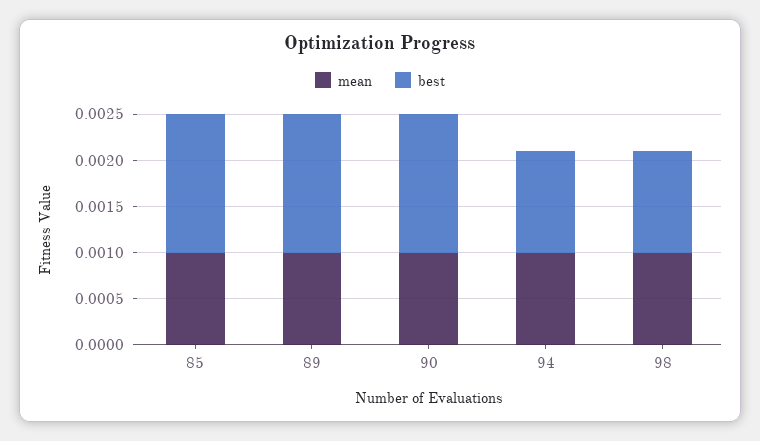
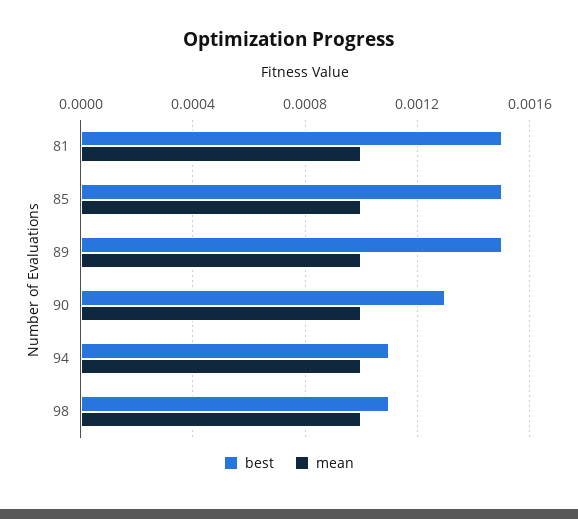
best, 90: 0.0015 -> 0.0013
best, 81: none -> 0.0015
mean, 81: none -> 0.001

